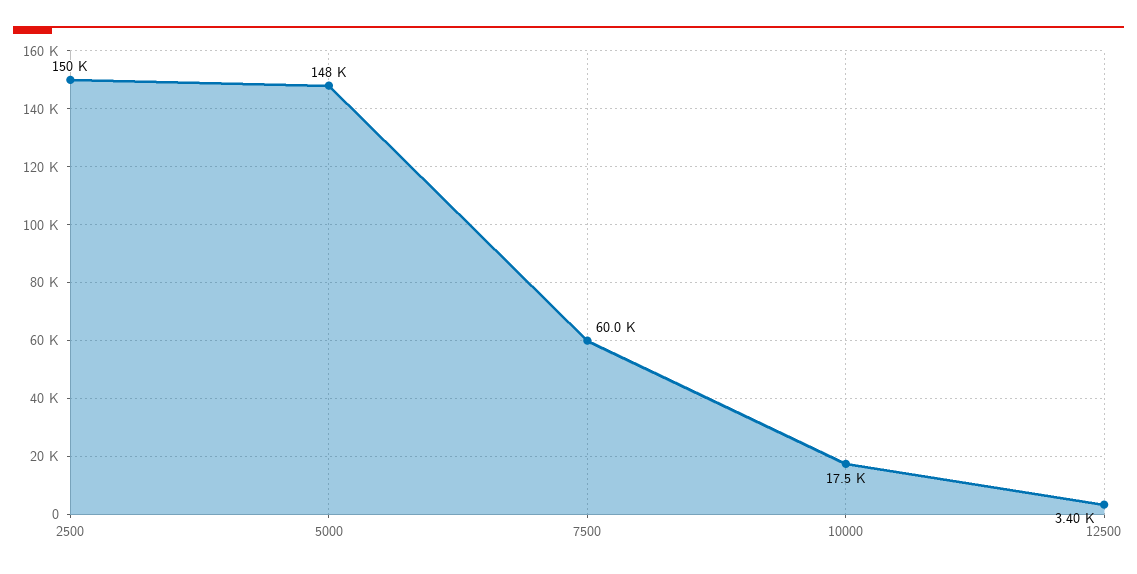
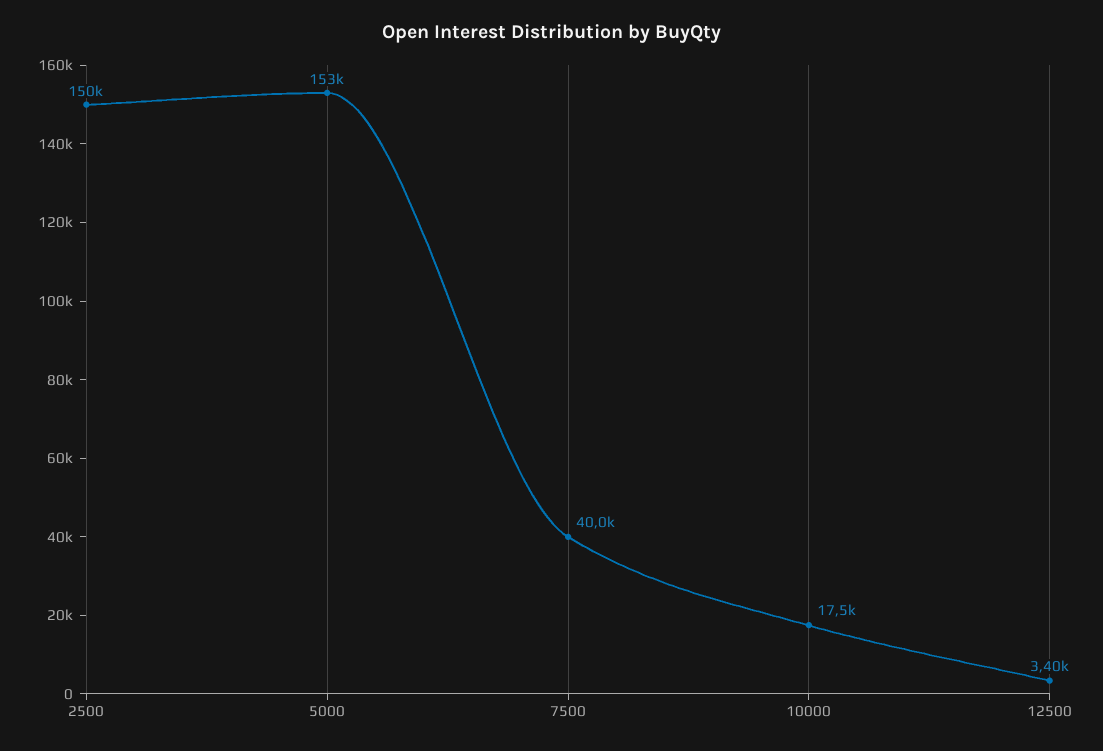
5000: 148000 -> 153000
7500: 60000 -> 40000

